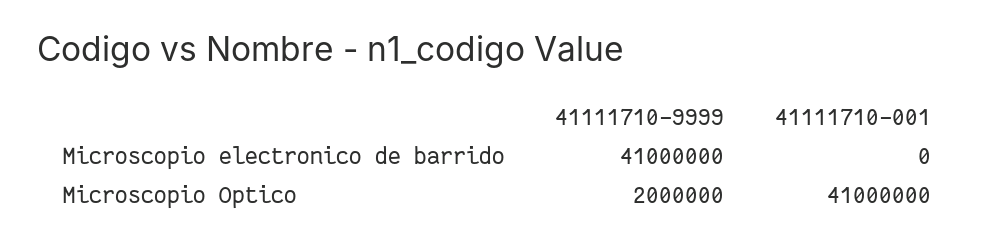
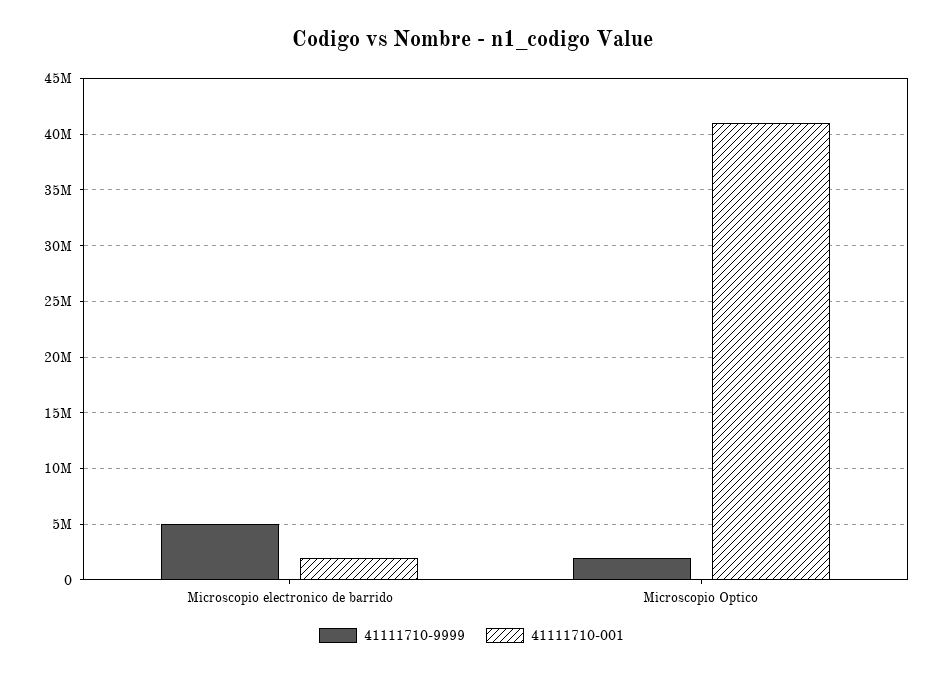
41111710-9999, Microscopio electronico de barrido: 41000000 -> 5000000
41111710-001, Microscopio electronico de barrido: 0 -> 2000000

